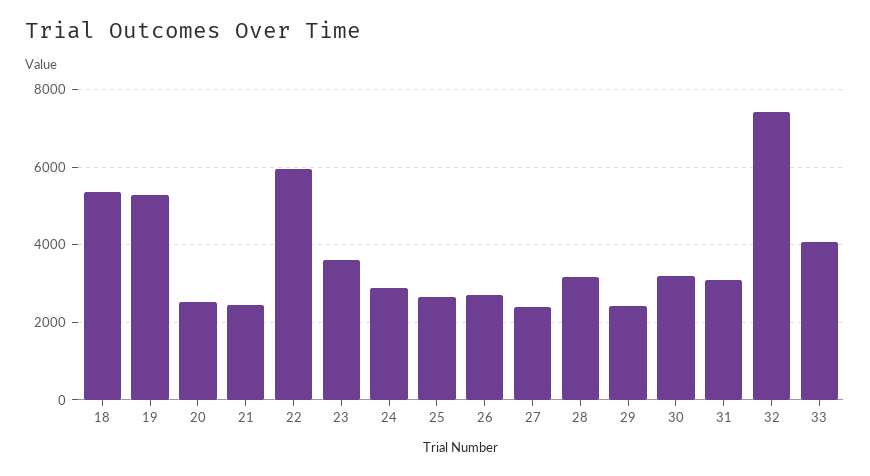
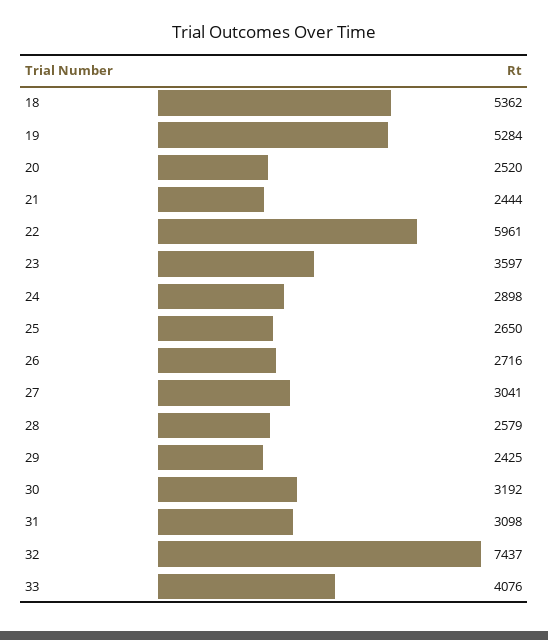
27: 2400 -> 3041
28: 3200 -> 2579

